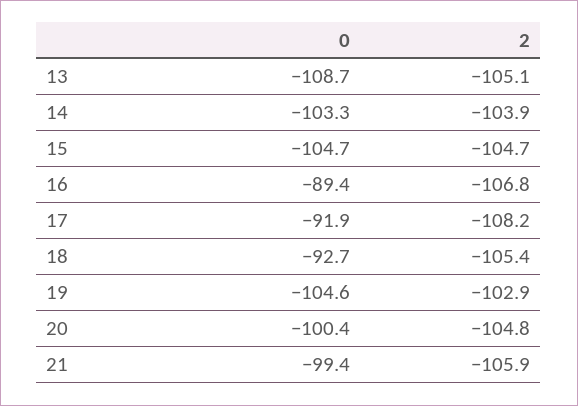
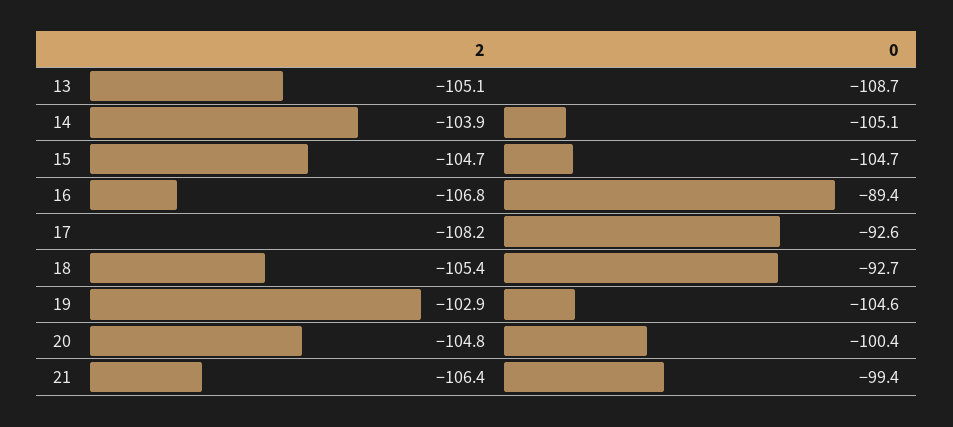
0, 14: -103.3 -> -105.1
0, 17: -91.9 -> -92.6
2, 21: -105.9 -> -106.4

